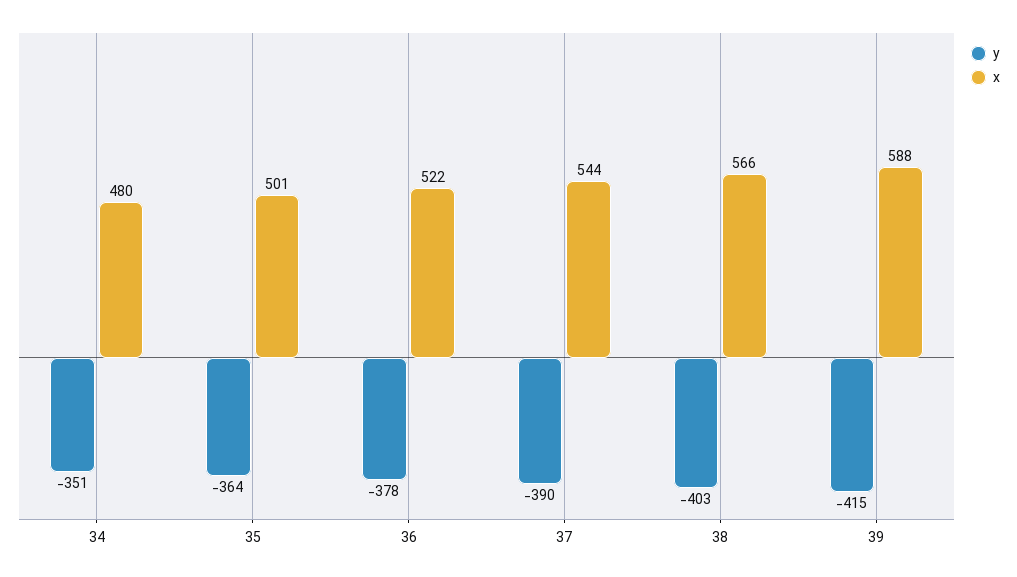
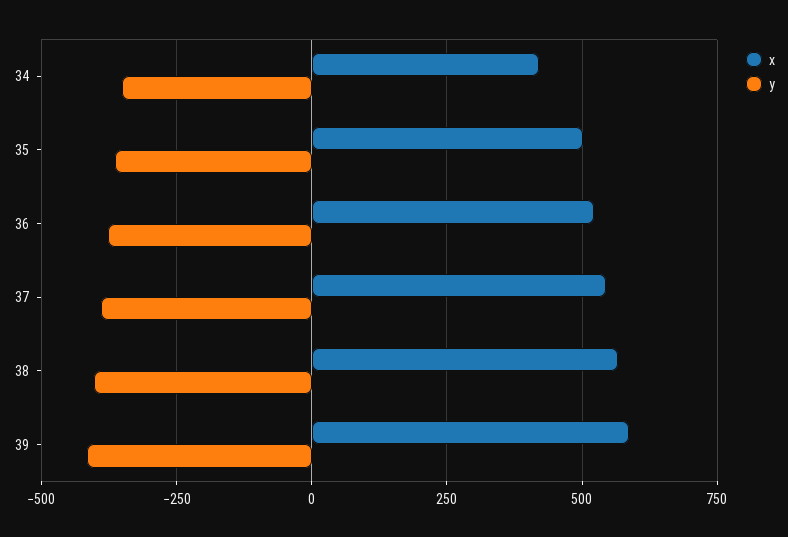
x, 34: 480 -> 425

